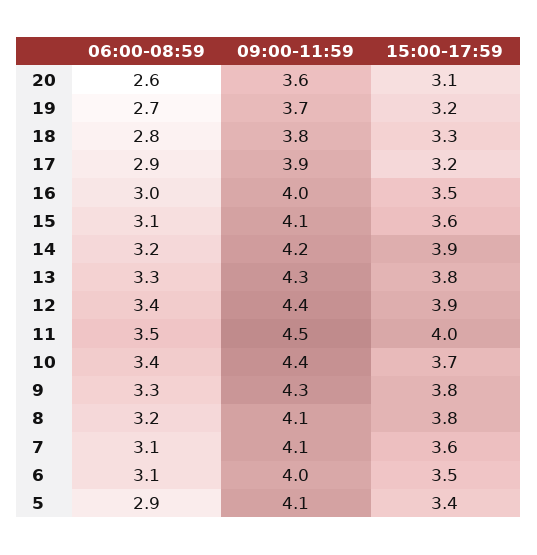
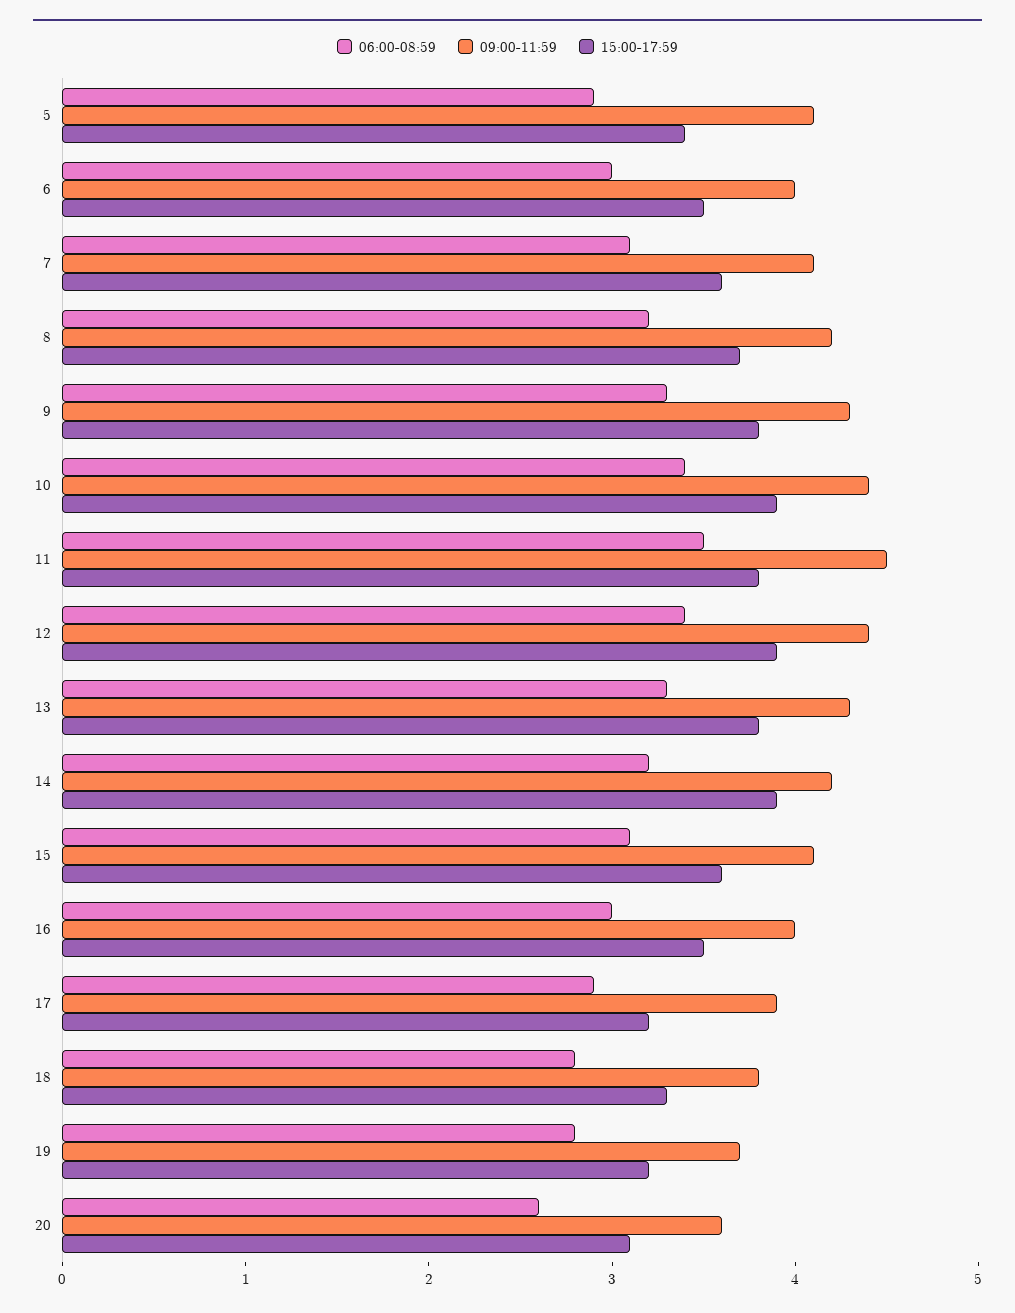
06:00-08:59, 19: 2.7 -> 2.8
15:00-17:59, 11: 4 -> 3.8
15:00-17:59, 10: 3.7 -> 3.9
09:00-11:59, 8: 4.1 -> 4.2
15:00-17:59, 8: 3.8 -> 3.7
06:00-08:59, 6: 3.1 -> 3

